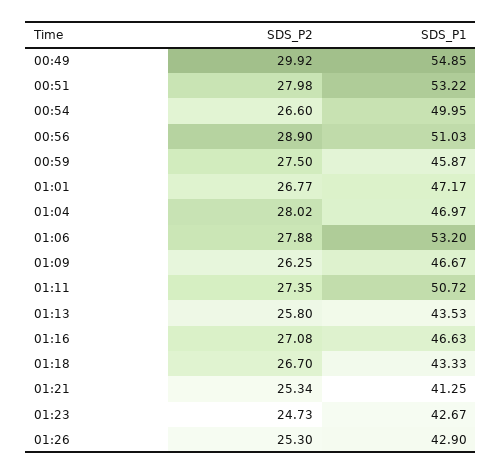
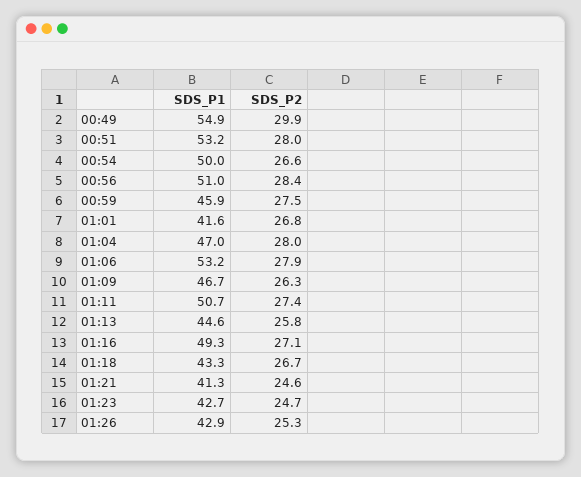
SDS_P2, 00:56: 28.9 -> 28.4
SDS_P1, 01:01: 47.17 -> 41.6
SDS_P1, 01:13: 43.53 -> 44.6
SDS_P1, 01:16: 46.63 -> 49.3
SDS_P2, 01:21: 25.34 -> 24.6

